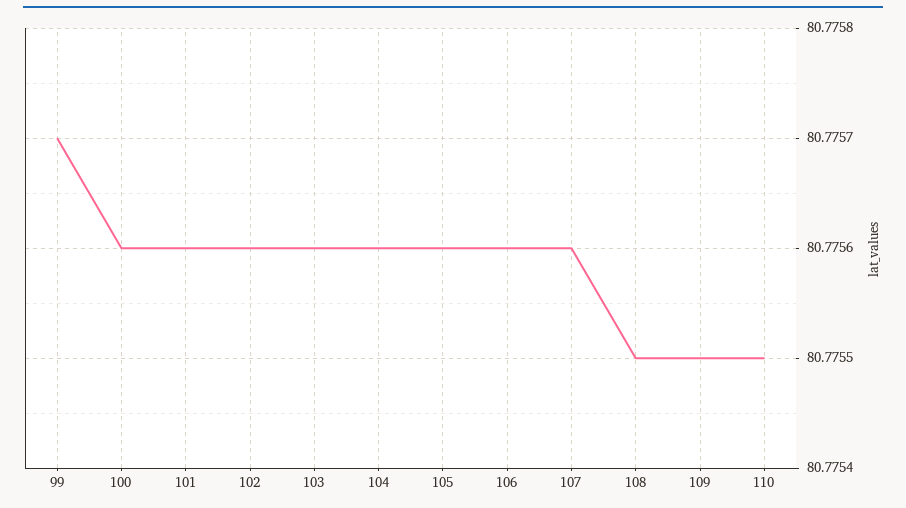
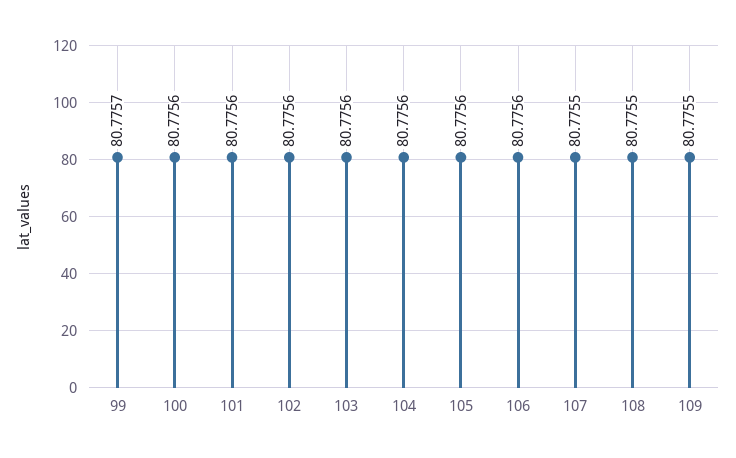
107: 80.7756 -> 80.7755
110: 80.7755 -> none

